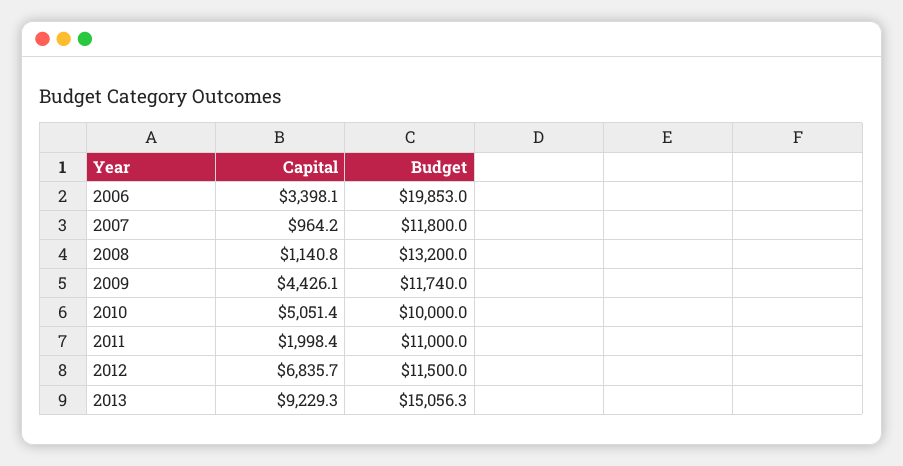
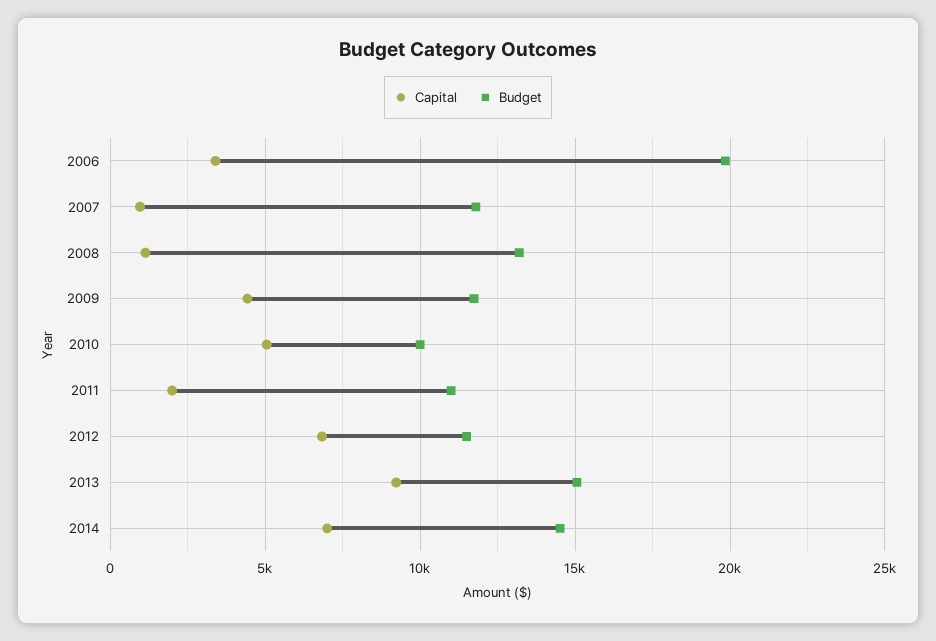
Capital, 2014: none -> 7000
Budget, 2014: none -> 14500

